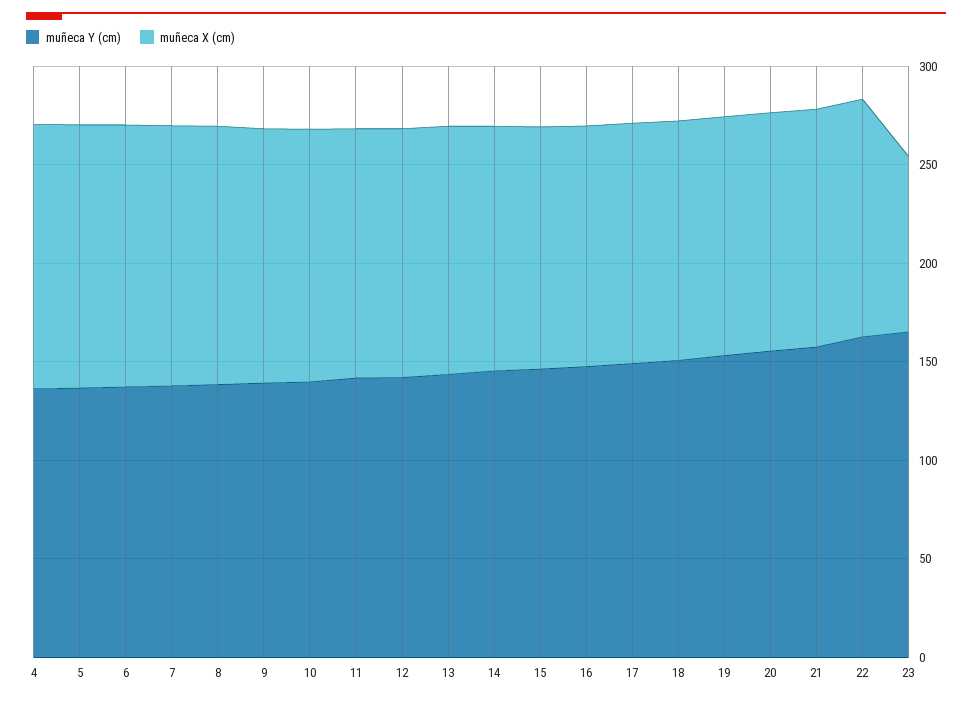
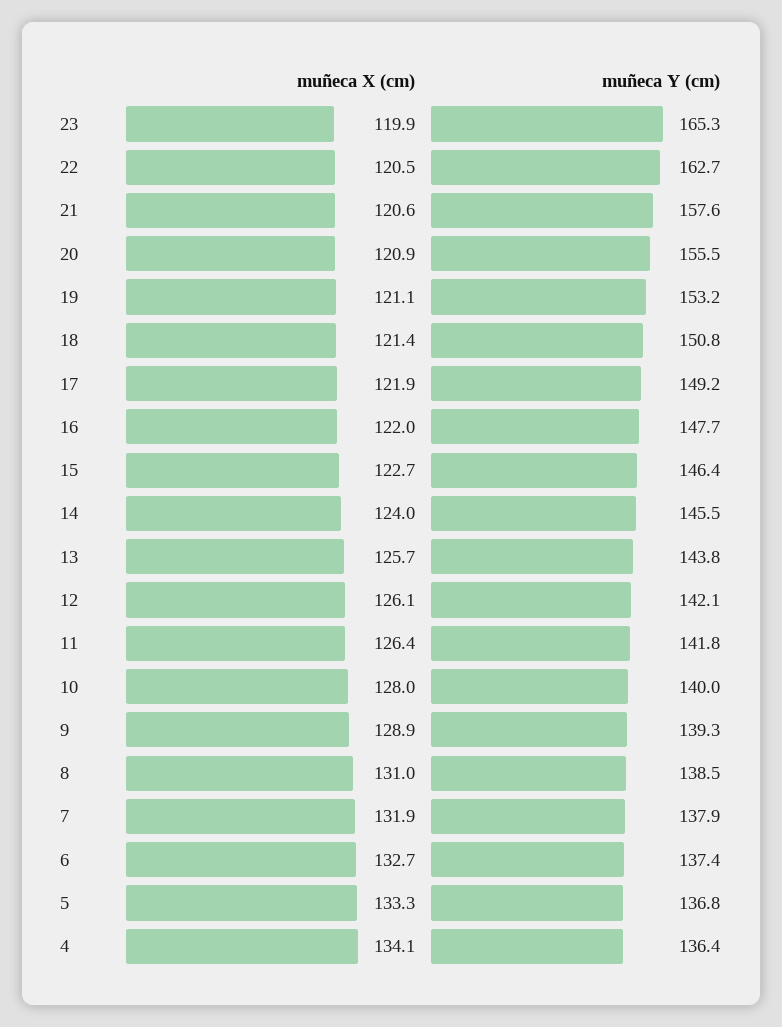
muñeca X (cm), 23: 90 -> 119.9

